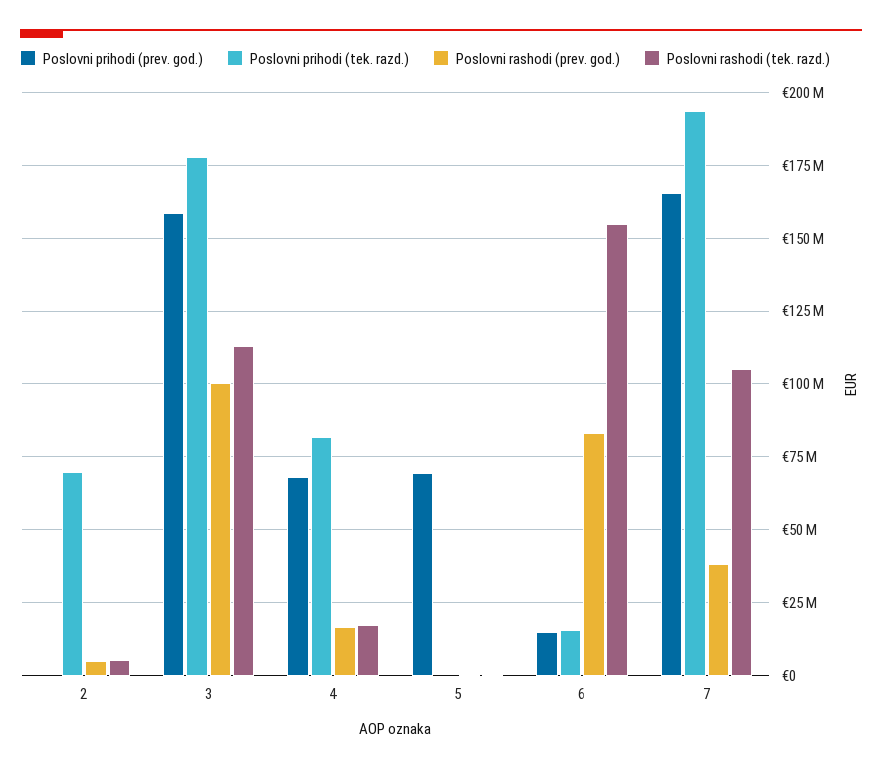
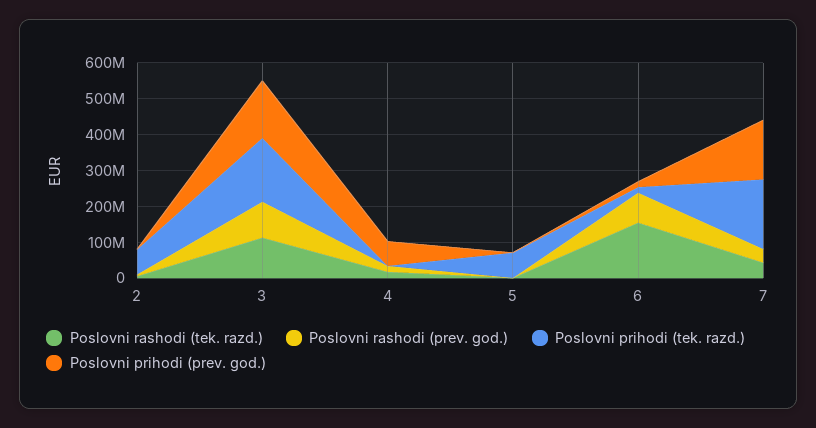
Poslovni prihodi (tek. razd.), 4: 82500000 -> 0
Poslovni prihodi (prev. god.), 5: 70000000 -> 0
Poslovni prihodi (tek. razd.), 5: 0 -> 75000000
Poslovni rashodi (tek. razd.), 7: 105000000 -> 50000000

